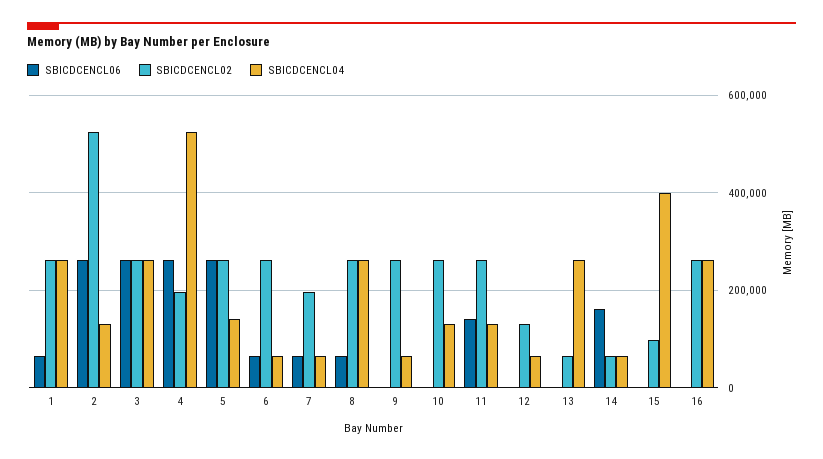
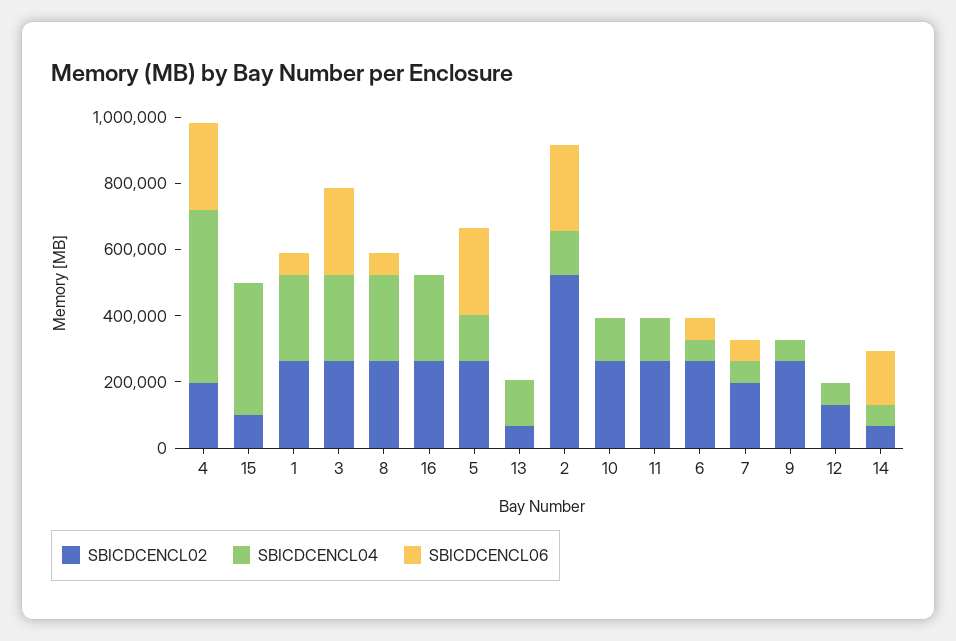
SBICDCENCL06, 11: 140000 -> 0
SBICDCENCL04, 13: 260000 -> 150000

